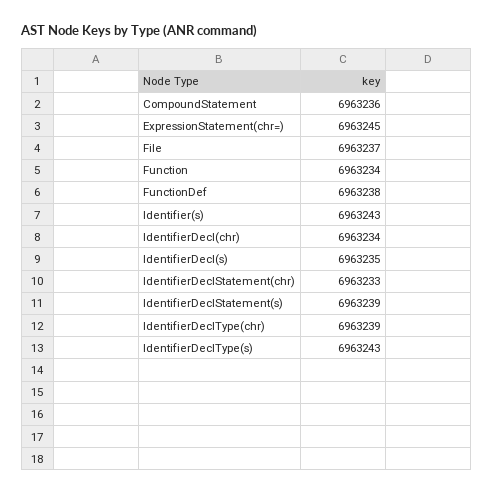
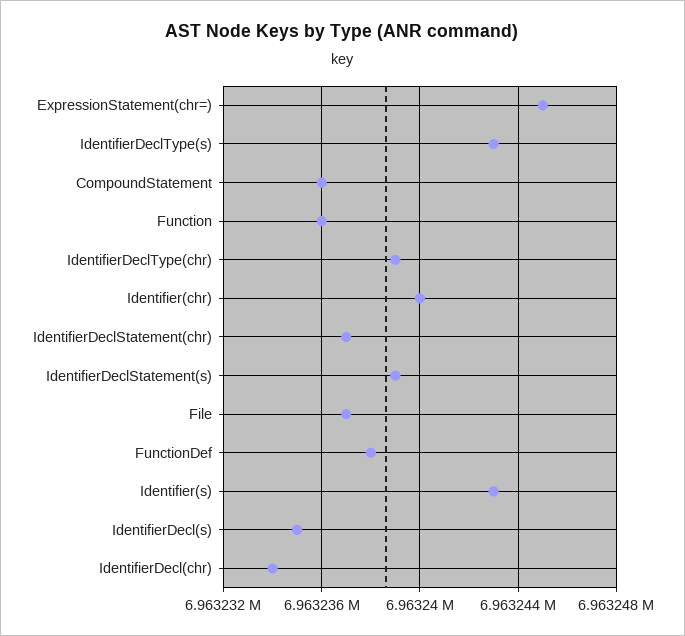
Function: 6963234 -> 6963236
IdentifierDeclStatement(chr): 6963233 -> 6963237
Identifier(chr): none -> 6963240

